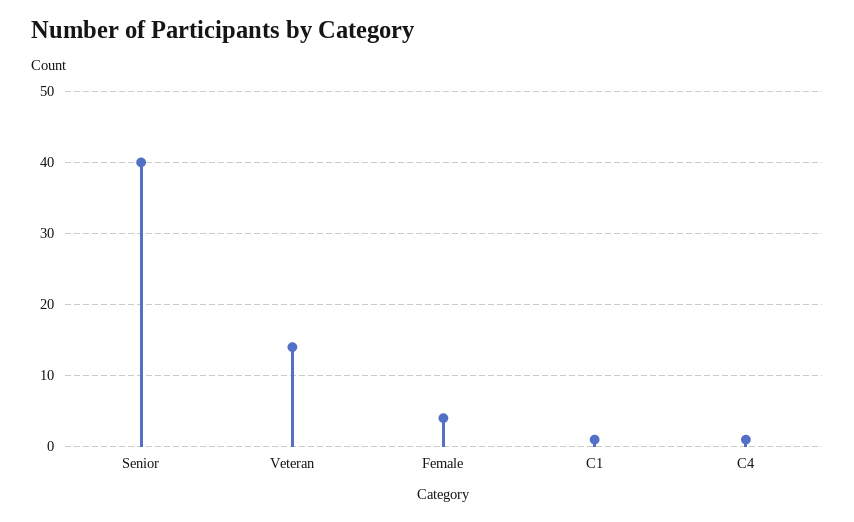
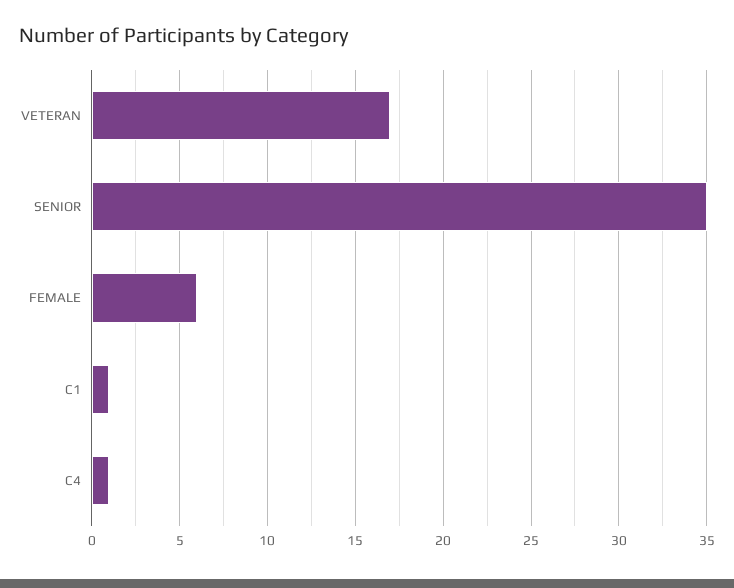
Senior: 40 -> 35
Veteran: 14 -> 17
Female: 4 -> 6

